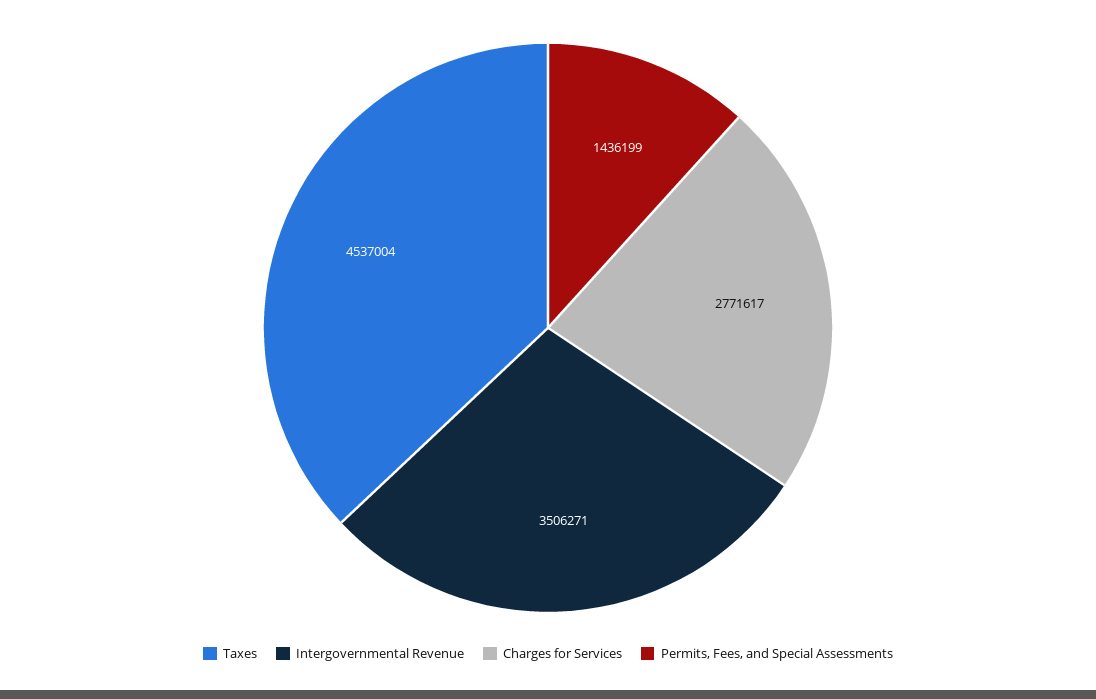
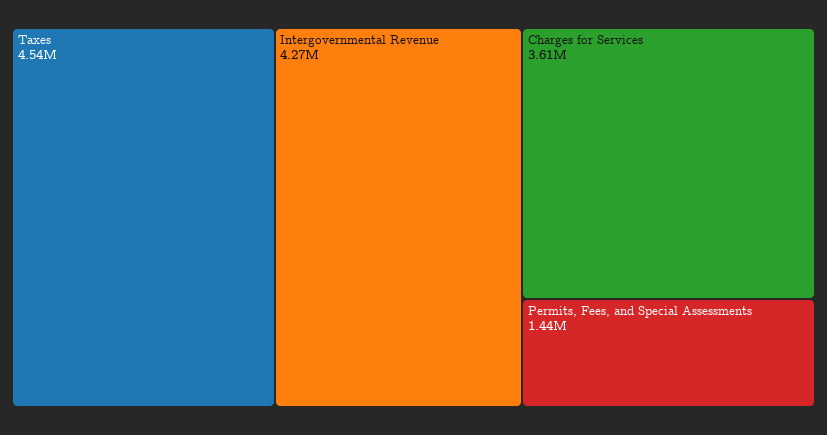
Intergovernmental Revenue: 3506271 -> 4270000
Charges for Services: 2771617 -> 3610000

